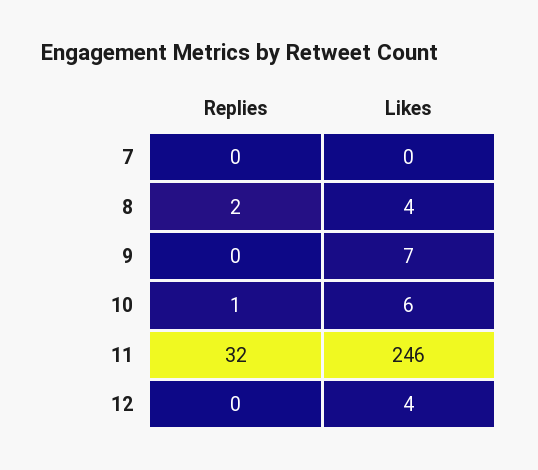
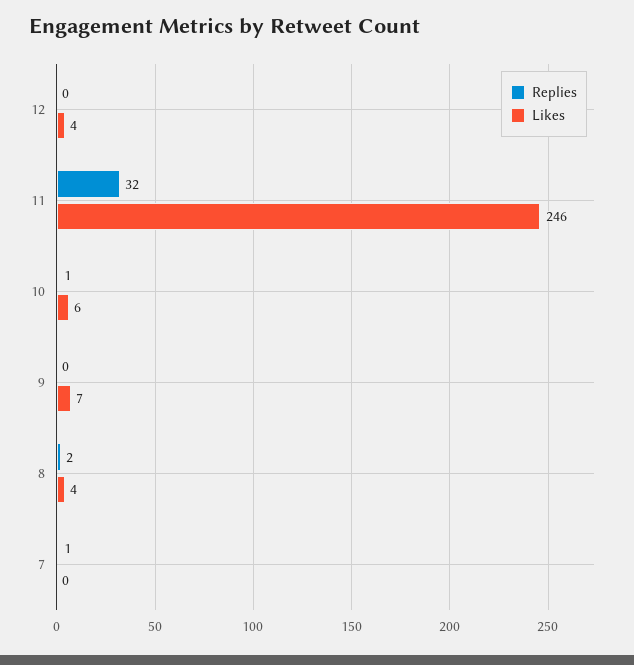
Replies, 7: 0 -> 1

